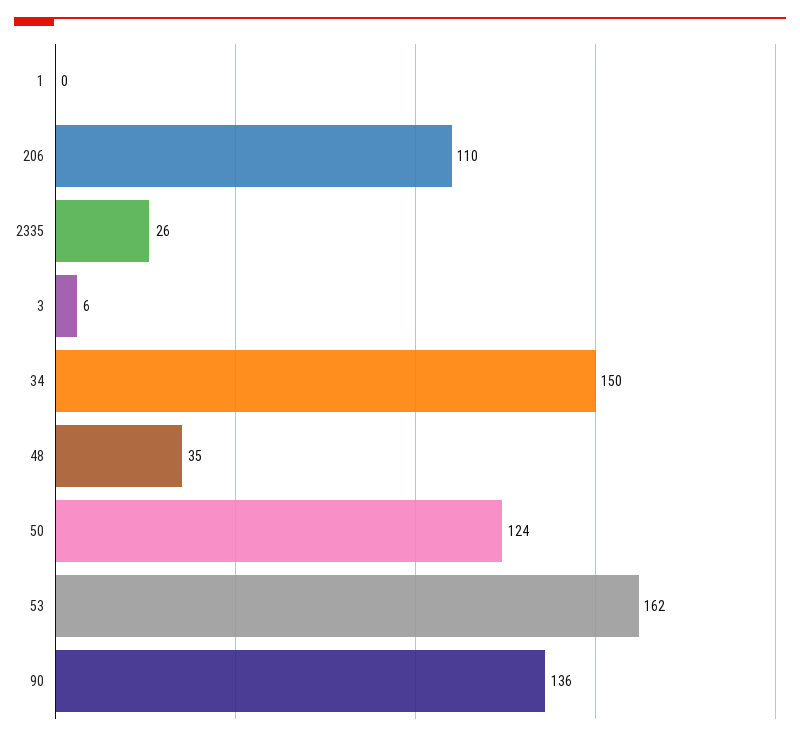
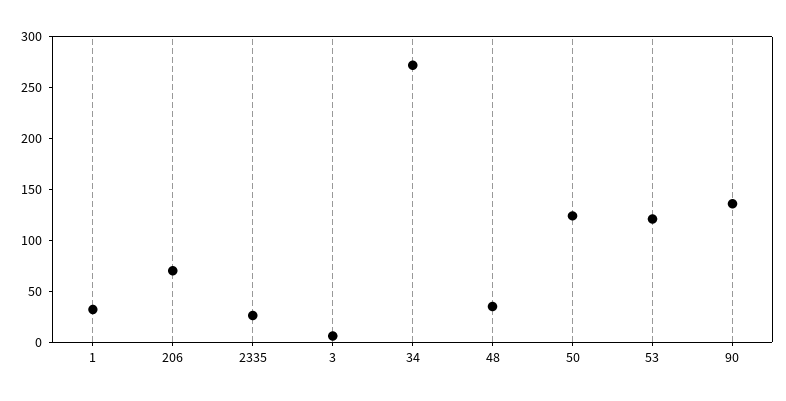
1: 0 -> 30
206: 110 -> 70
34: 150 -> 270
53: 162 -> 120

